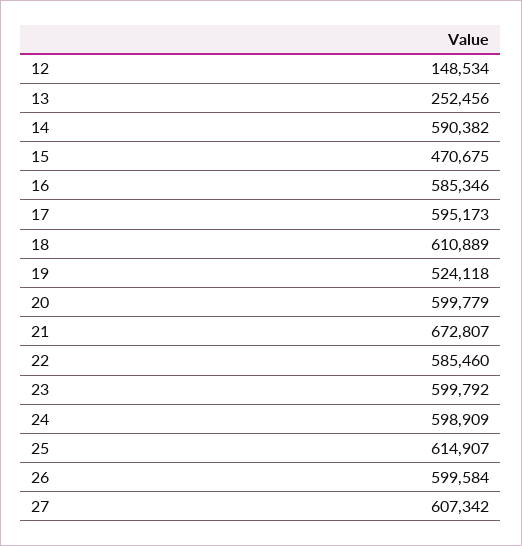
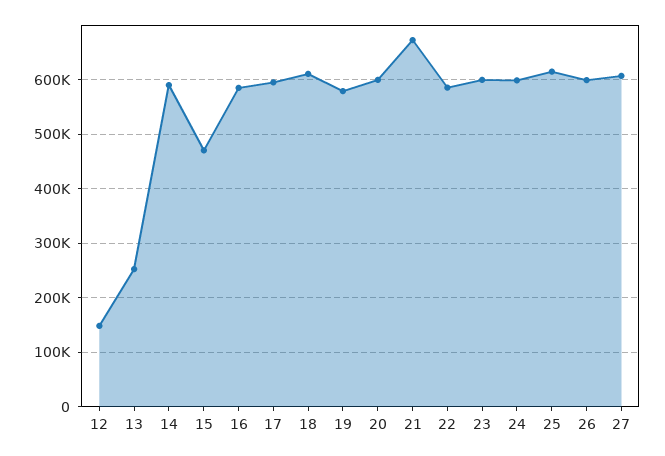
19: 524118 -> 580000

